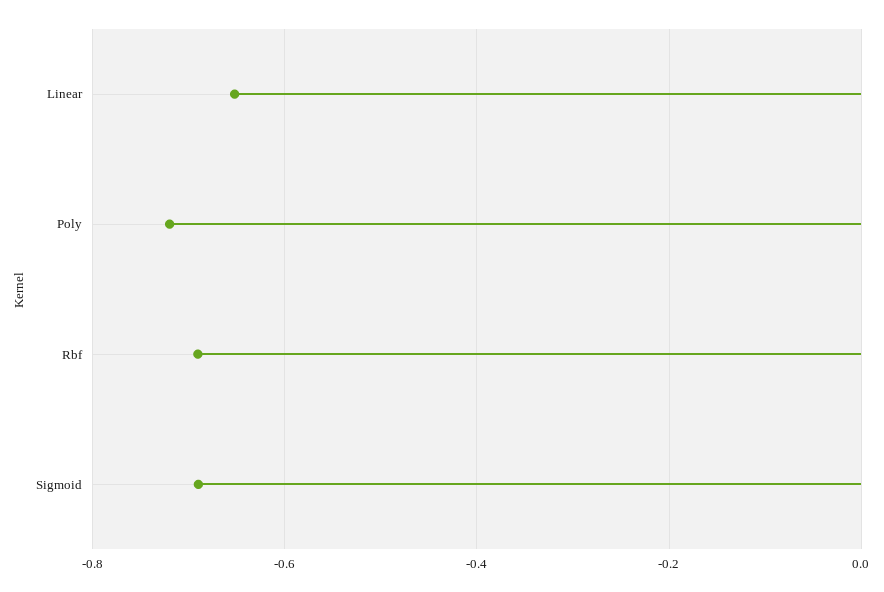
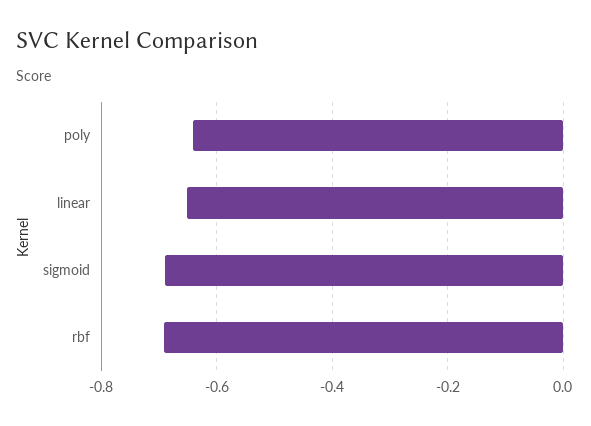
Poly: -0.72 -> -0.64

